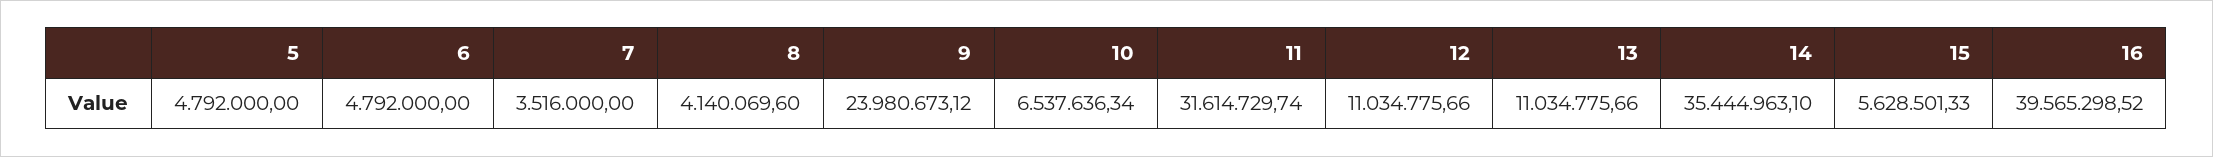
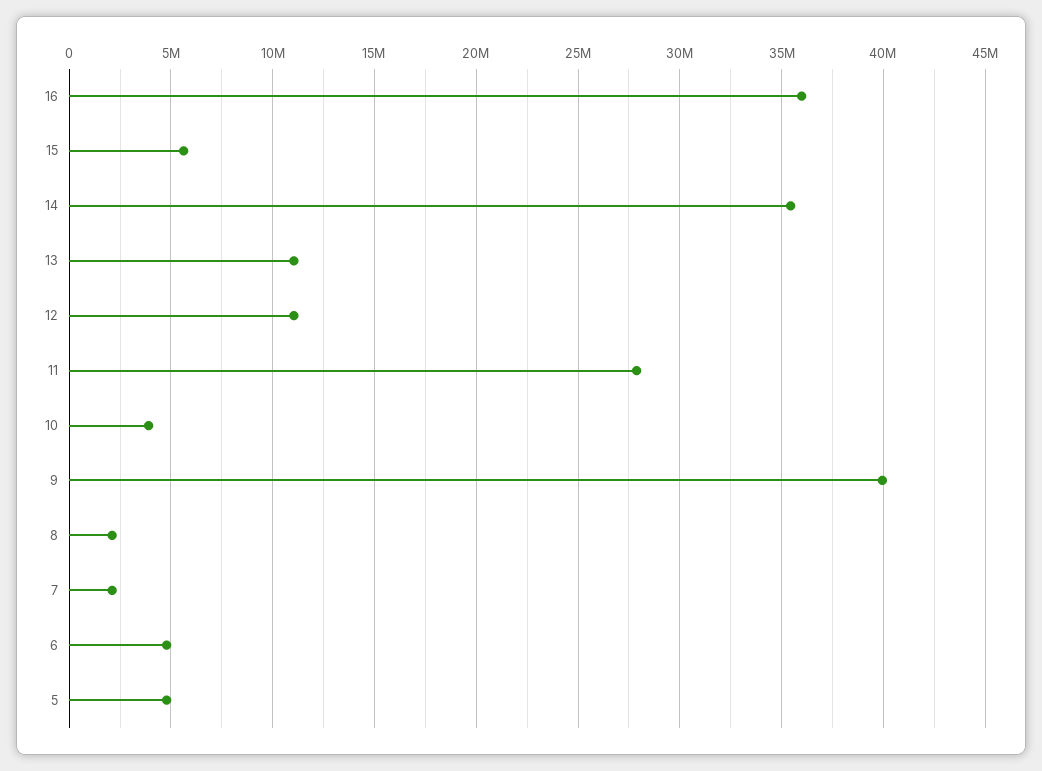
7: 3516000 -> 2000000
8: 4140069.6 -> 2000000
9: 23980673.12 -> 40000000
10: 6537636.34 -> 4000000
11: 31614729.74 -> 28000000
16: 39565298.52 -> 36000000

